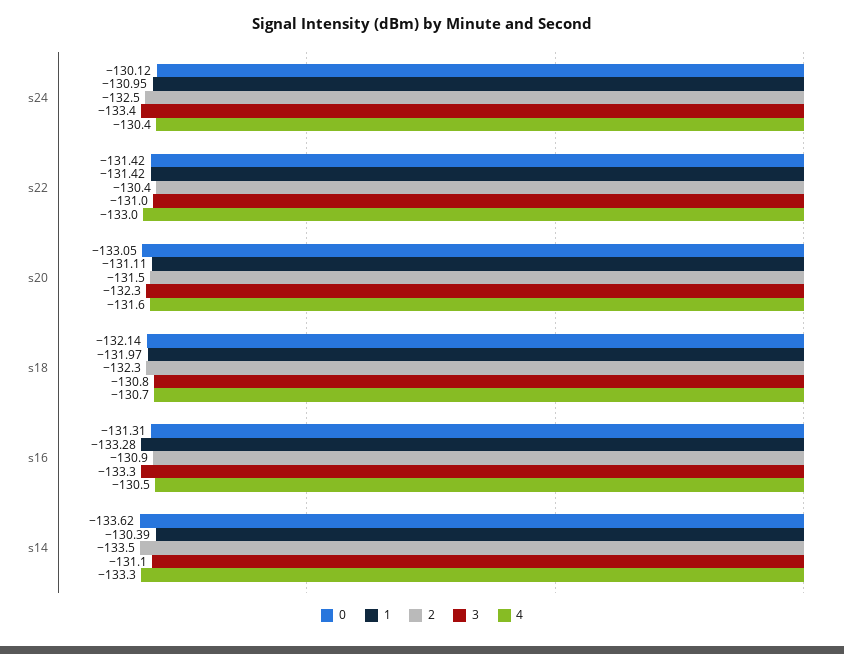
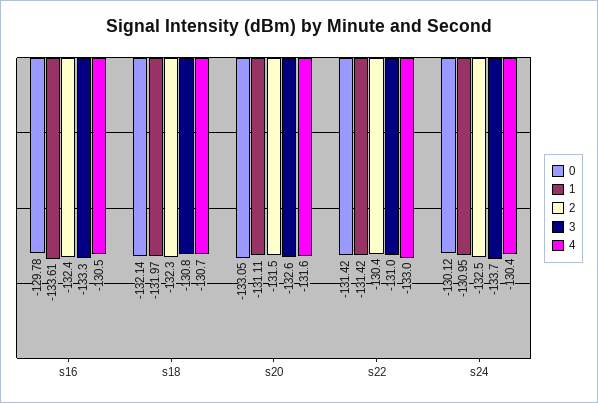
3, s24: -133.4 -> -133.7
3, s20: -132.3 -> -132.6
0, s16: -131.31 -> -129.78
1, s16: -133.28 -> -133.61
2, s16: -130.9 -> -132.4
0, s14: -133.62 -> none
1, s14: -130.39 -> none
2, s14: -133.5 -> none
3, s14: -131.1 -> none
4, s14: -133.3 -> none

